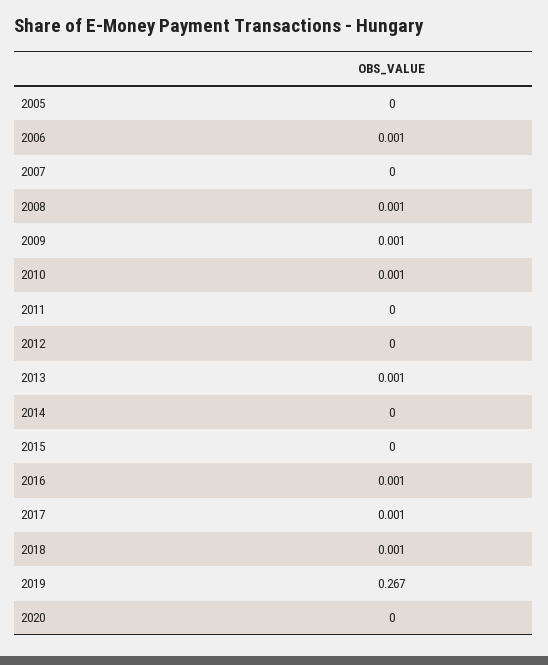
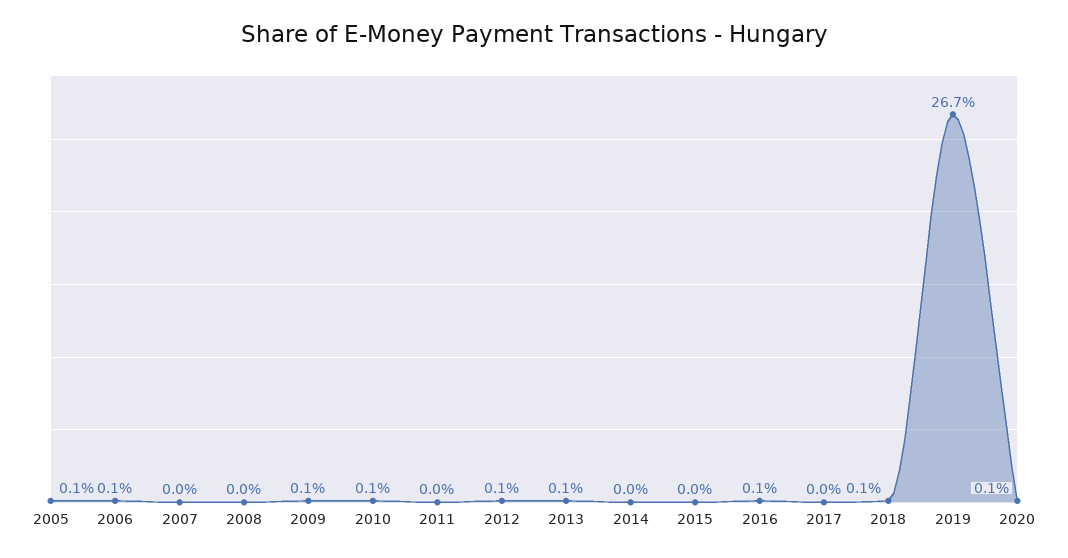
2005: 0 -> 0.001
2008: 0.001 -> 0
2012: 0 -> 0.001
2017: 0.001 -> 0
2020: 0 -> 0.001

